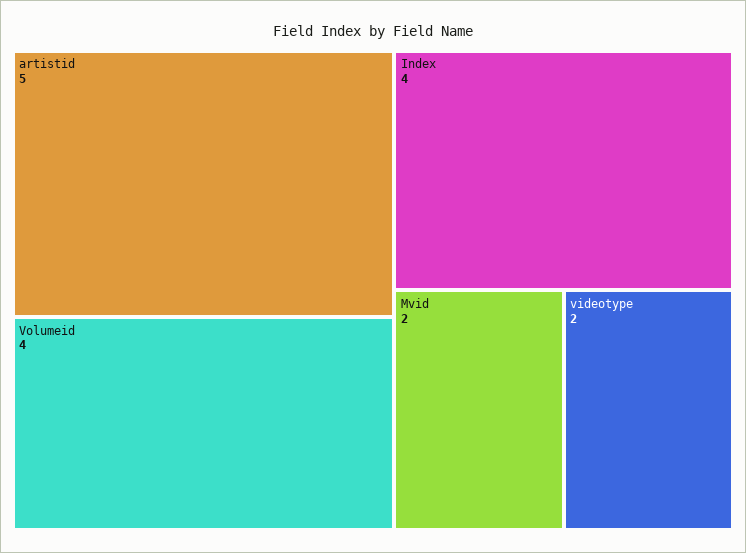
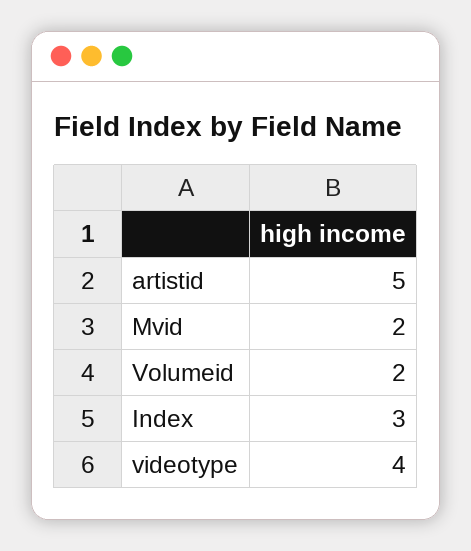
Volumeid: 4 -> 2
Index: 4 -> 3
videotype: 2 -> 4

